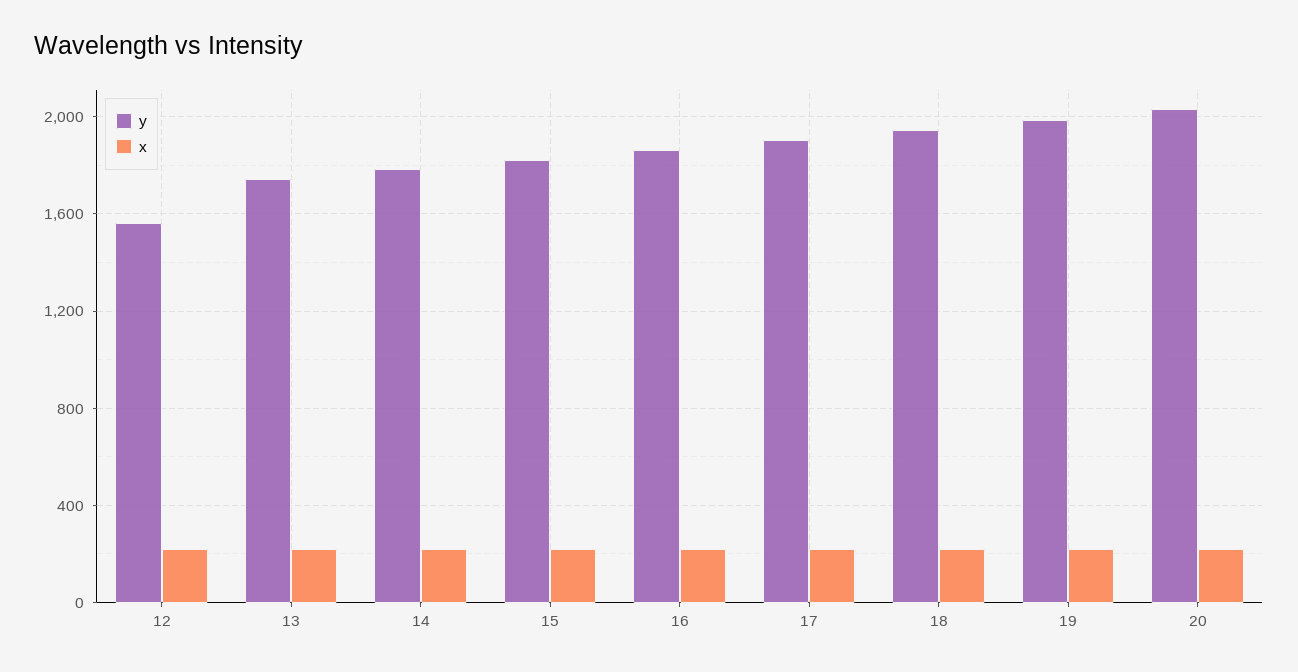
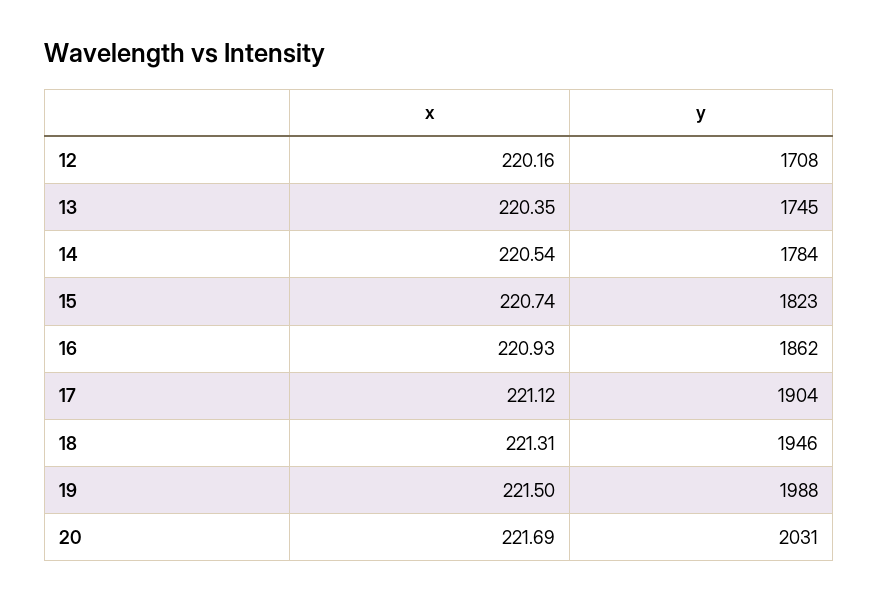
y, 12: 1550 -> 1708

